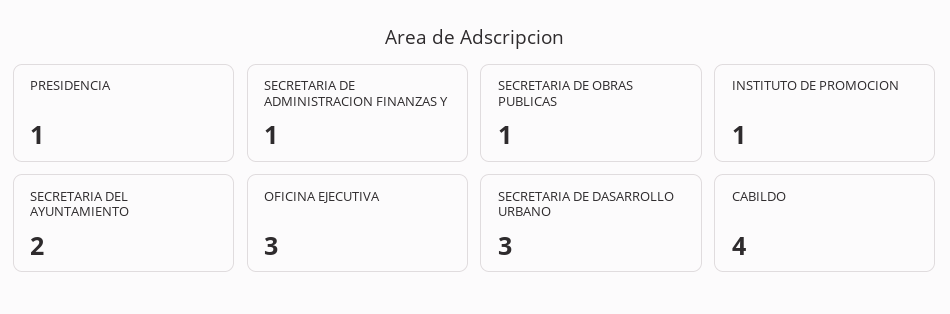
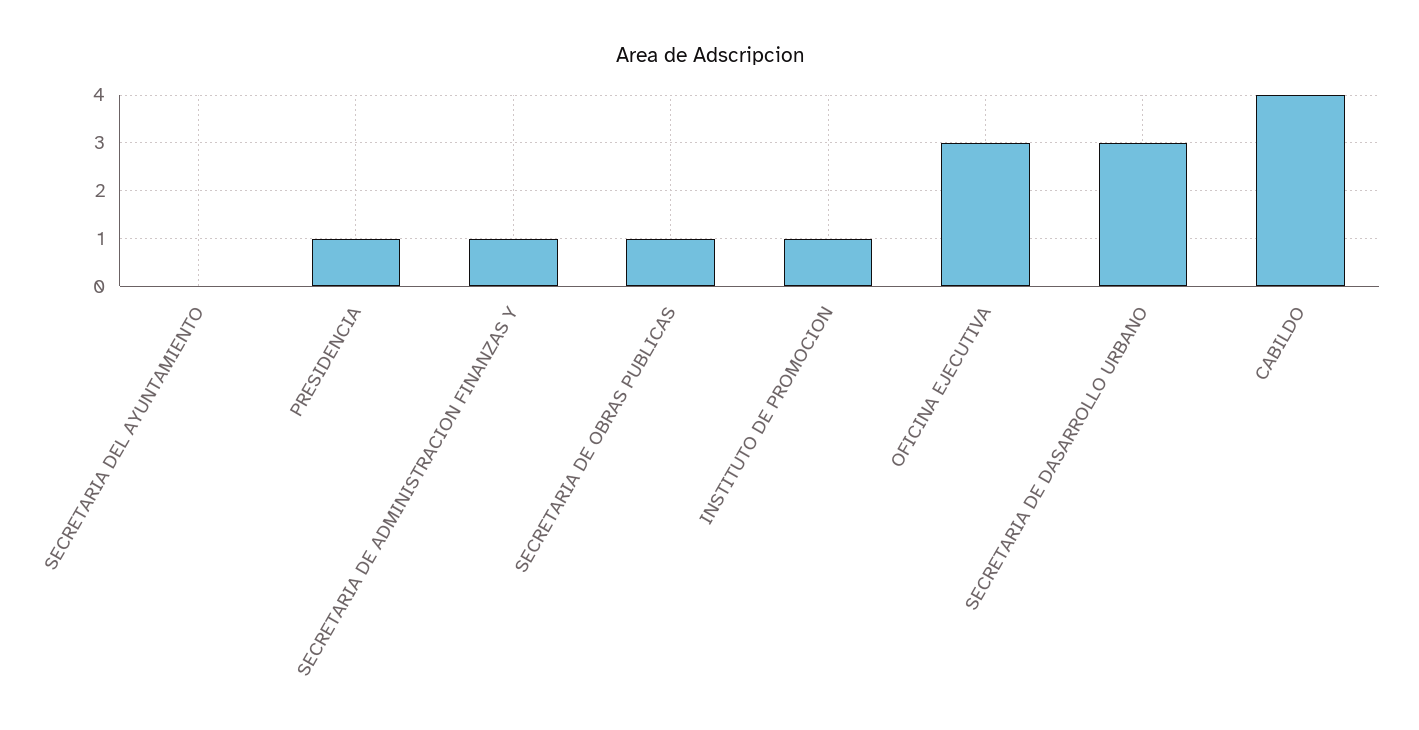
SECRETARIA DEL AYUNTAMIENTO: 2 -> 0

